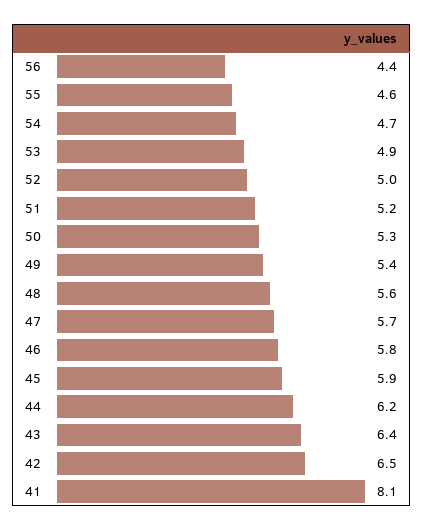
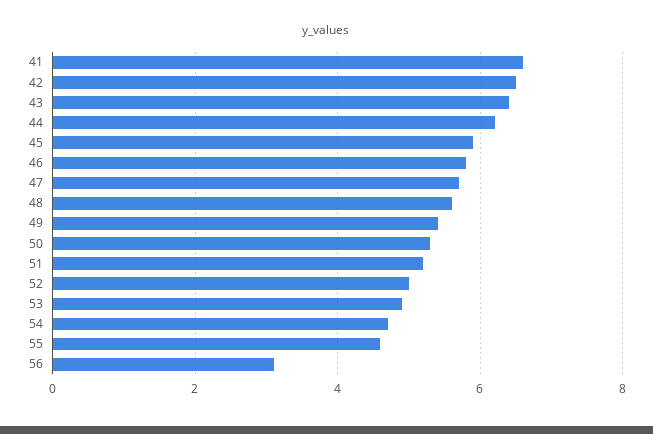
56: 4.4 -> 3
41: 8.1 -> 6.5

